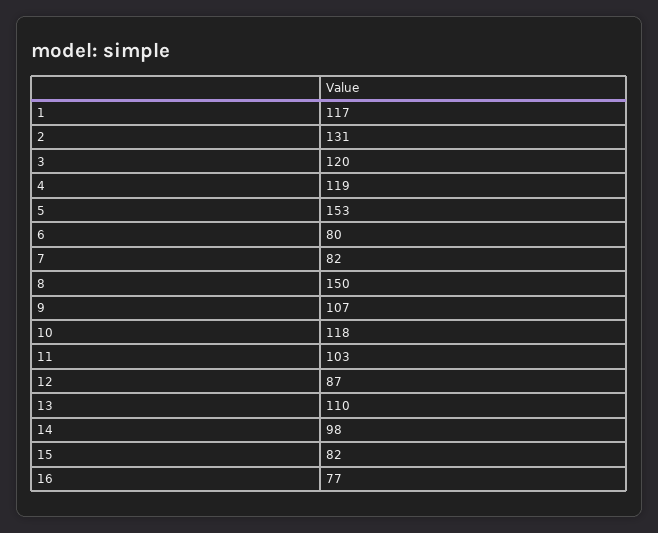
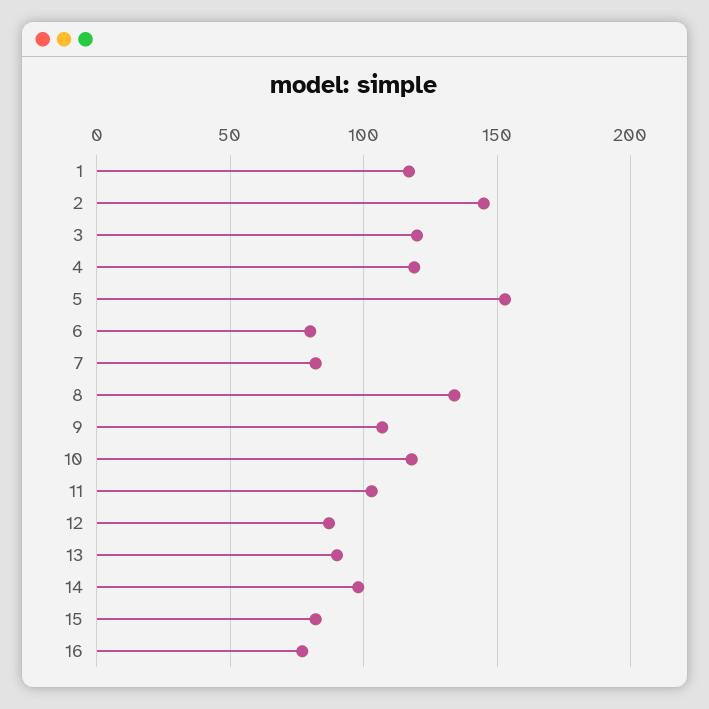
2: 131 -> 145
8: 150 -> 135
13: 110 -> 90

